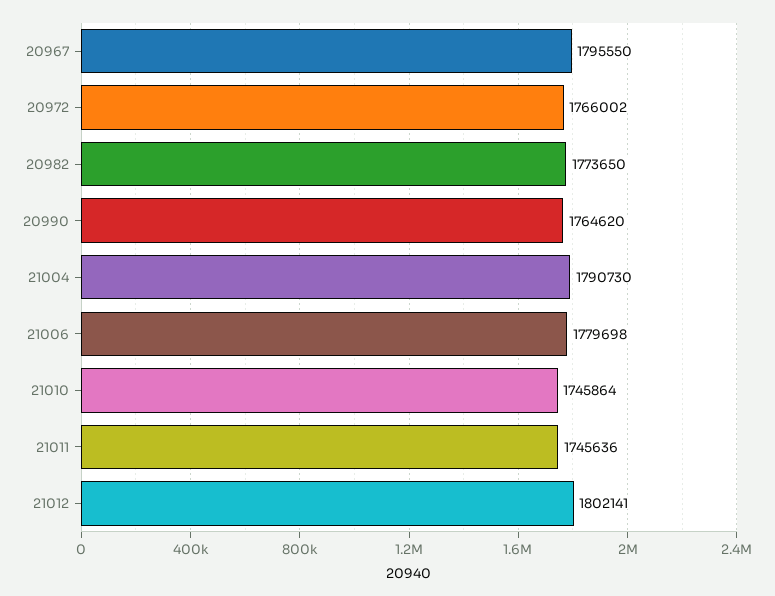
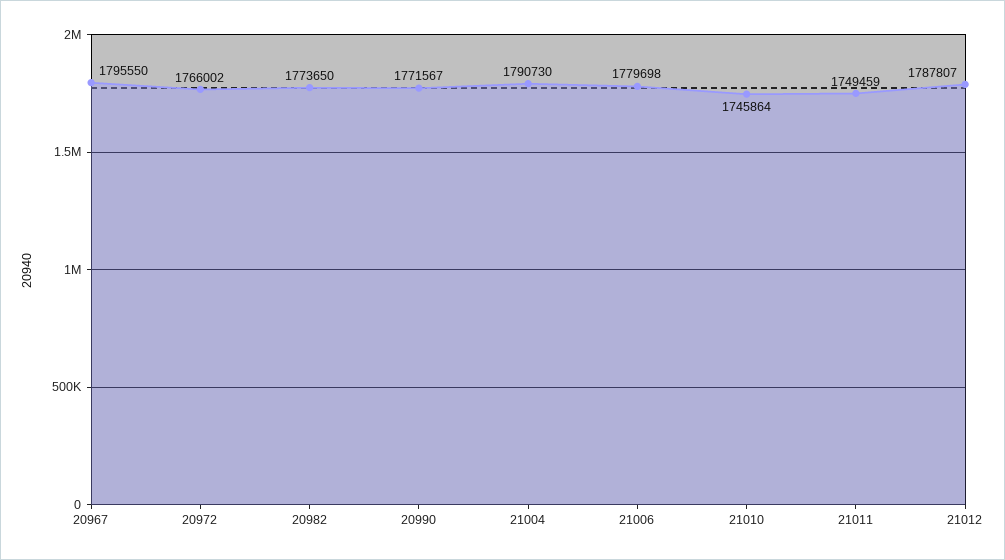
20990: 1764620 -> 1771567
21011: 1745636 -> 1749459
21012: 1802141 -> 1787807

